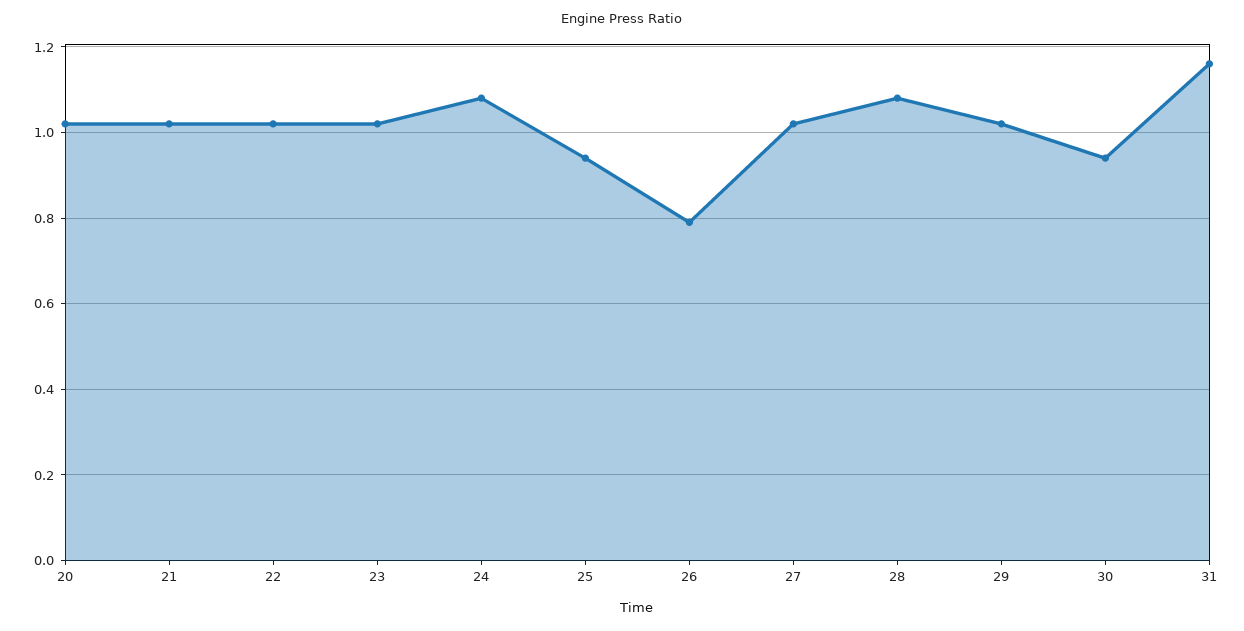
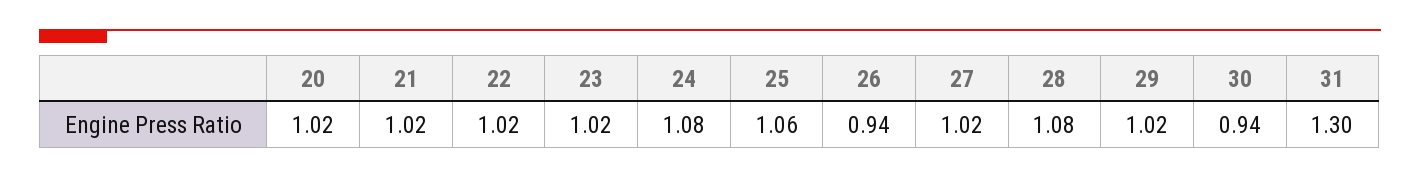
25: 0.95 -> 1.06
26: 0.8 -> 0.94
31: 1.15 -> 1.3

